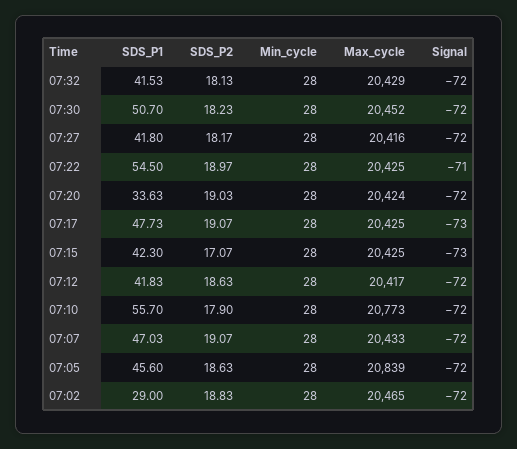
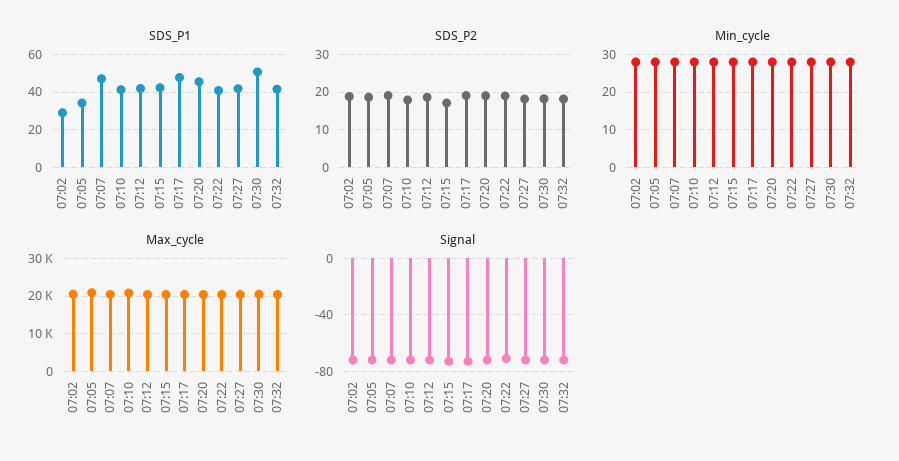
SDS_P1, 07:22: 54.5 -> 40
SDS_P1, 07:20: 33.63 -> 45
SDS_P1, 07:10: 55.7 -> 40
SDS_P1, 07:05: 45.6 -> 35

